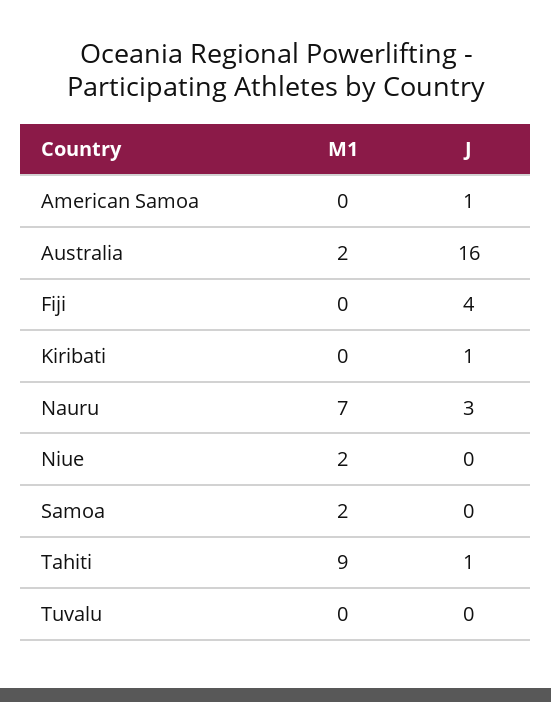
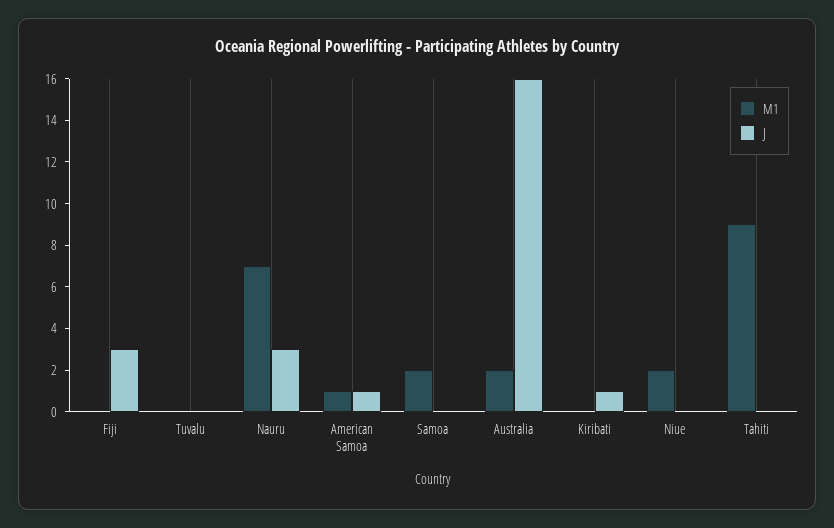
M1, American Samoa: 0 -> 1
J, Fiji: 4 -> 3
J, Tahiti: 1 -> 0

